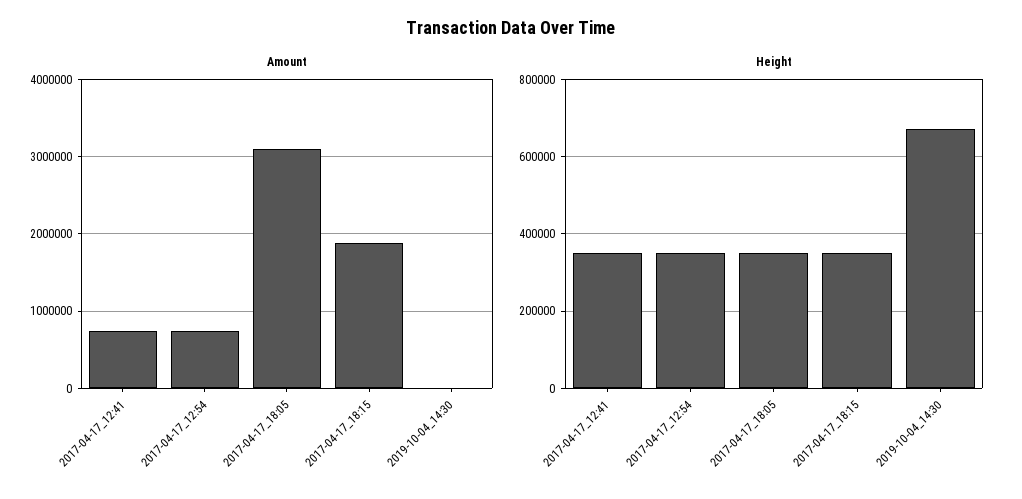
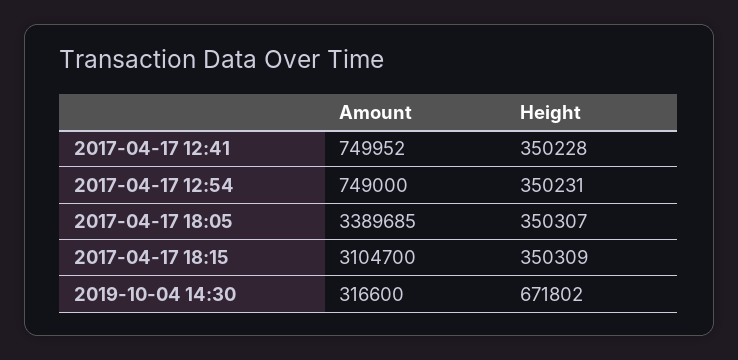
Amount, 2017-04-17_18:05: 3100000 -> 3389685
Amount, 2017-04-17_18:15: 1900000 -> 3104700
Amount, 2019-10-04_14:30: 0 -> 316600

